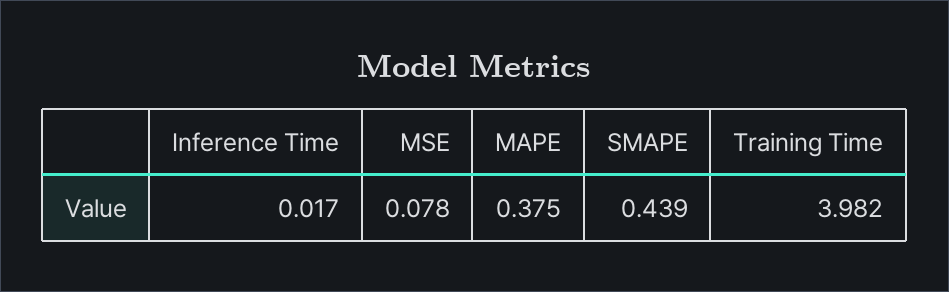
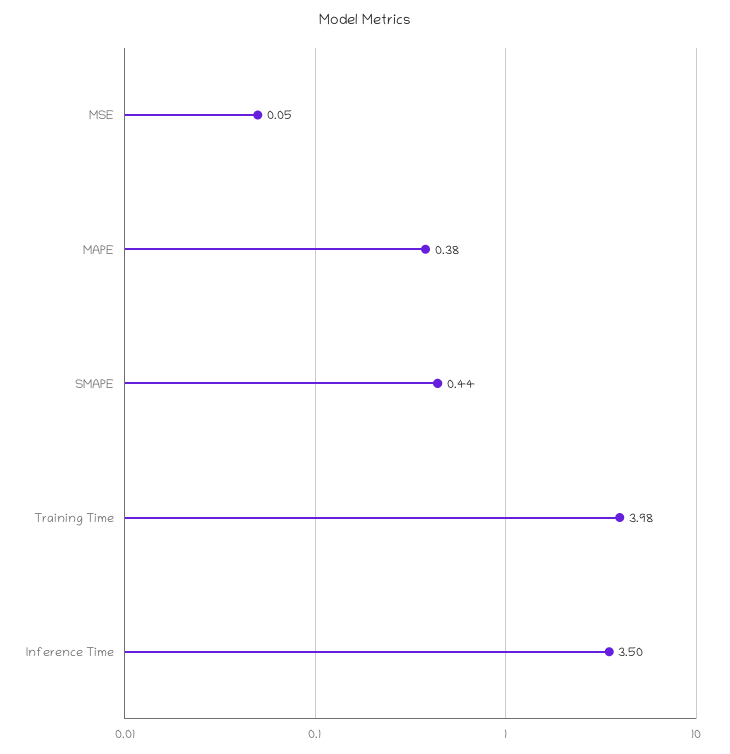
Inference Time: 0.017 -> 3.5
MSE: 0.078 -> 0.05

